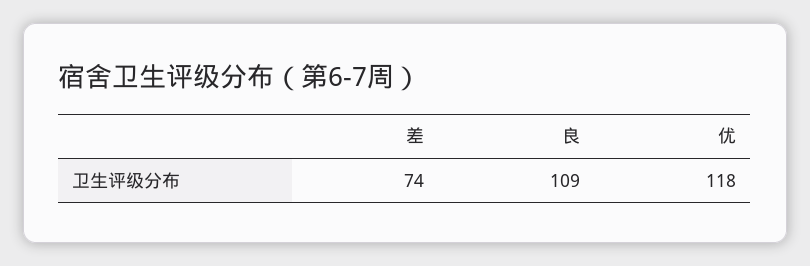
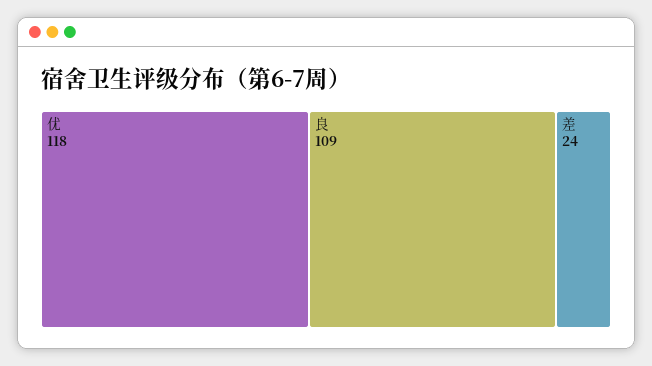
差: 74 -> 24

